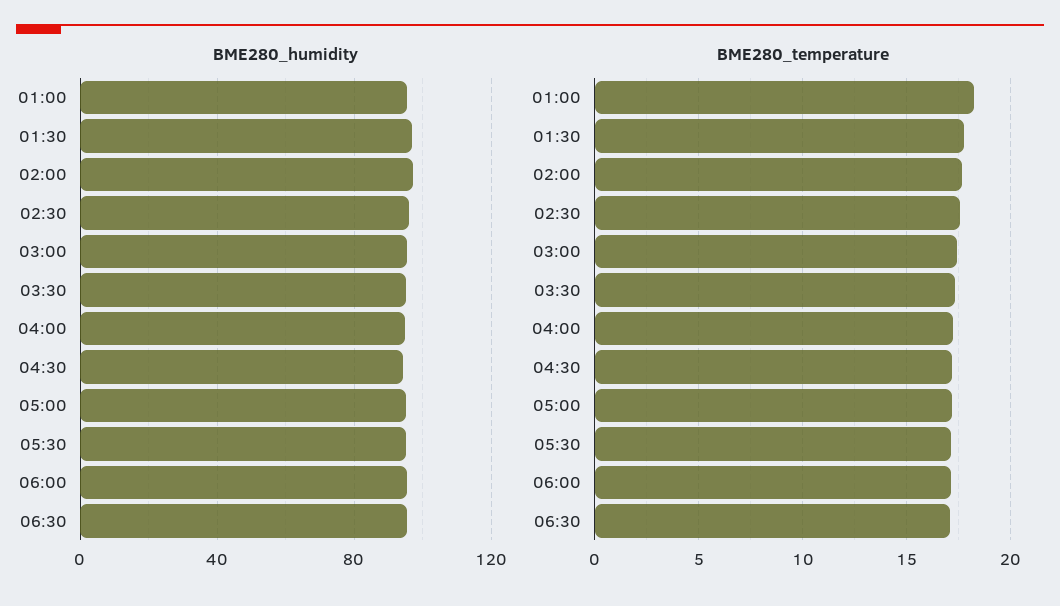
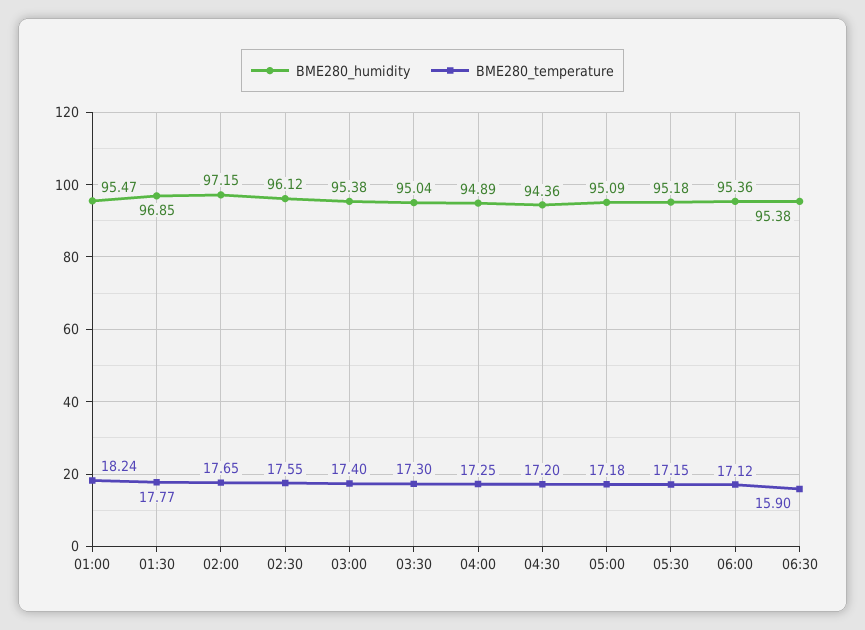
BME280_temperature, 06:30: 17 -> 15.9

